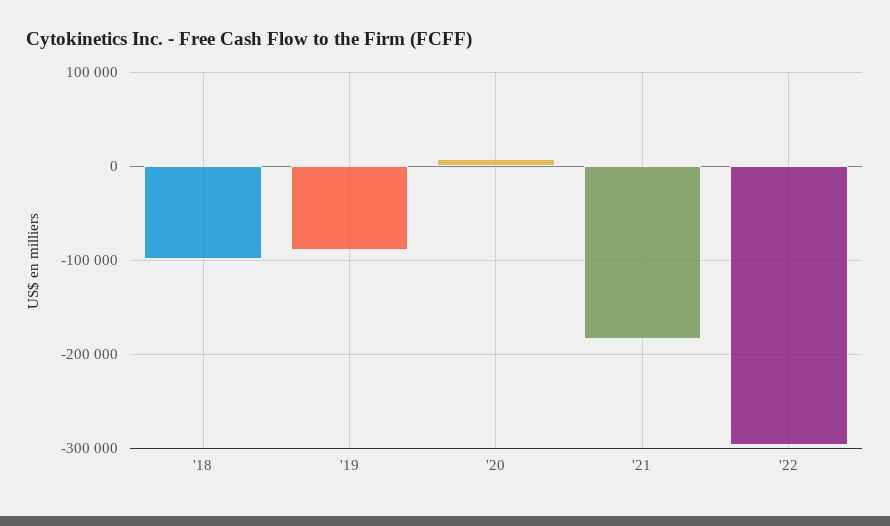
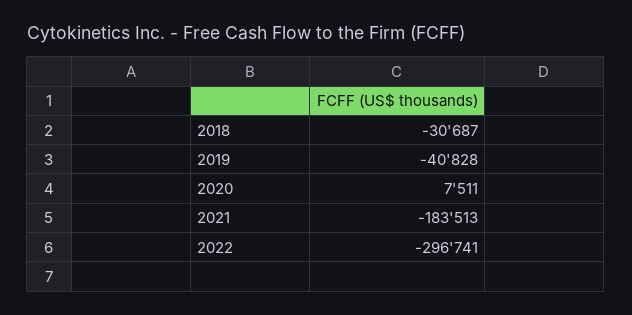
'18: -100000 -> -30687
'19: -90000 -> -40828

